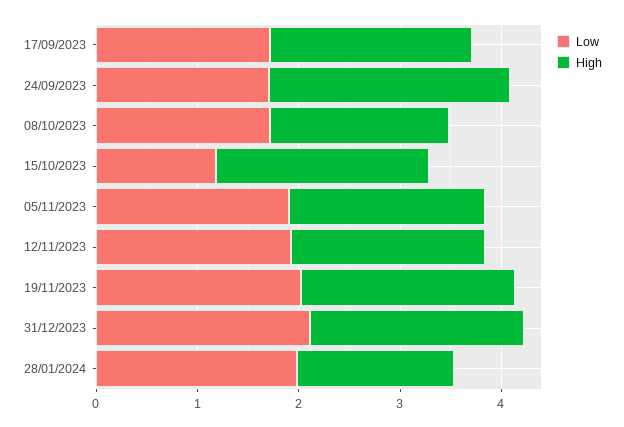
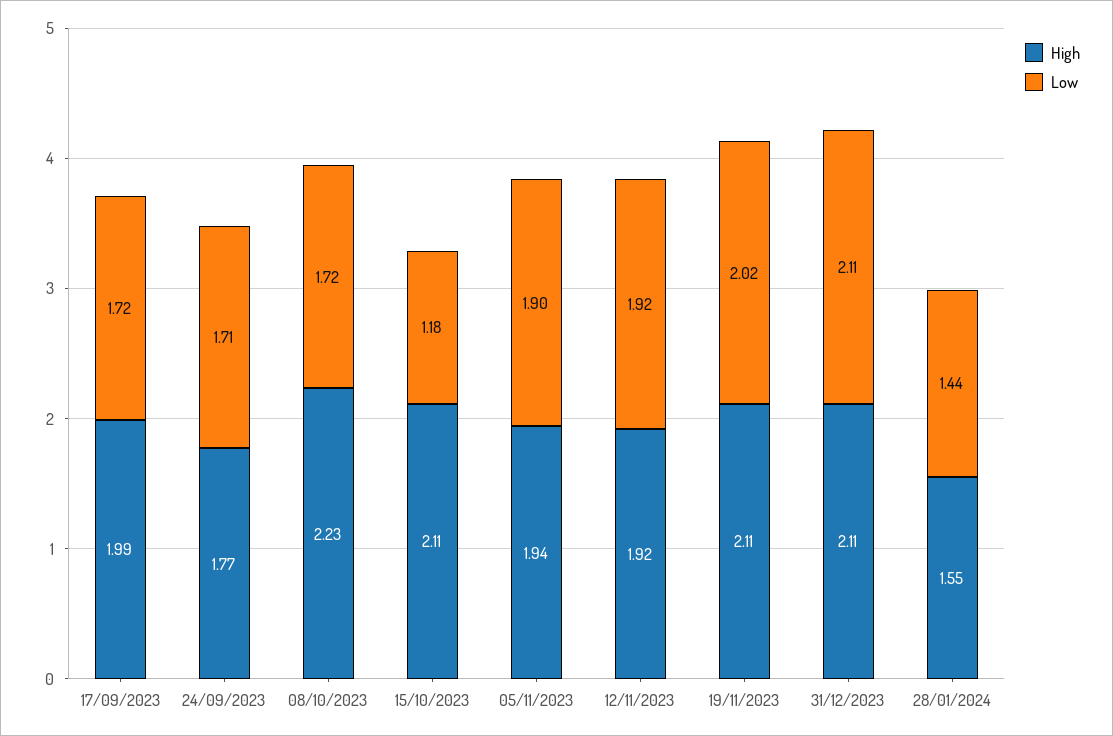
High, 24/09/2023: 2.4 -> 1.77
High, 08/10/2023: 1.8 -> 2.23
Low, 28/01/2024: 2 -> 1.44

